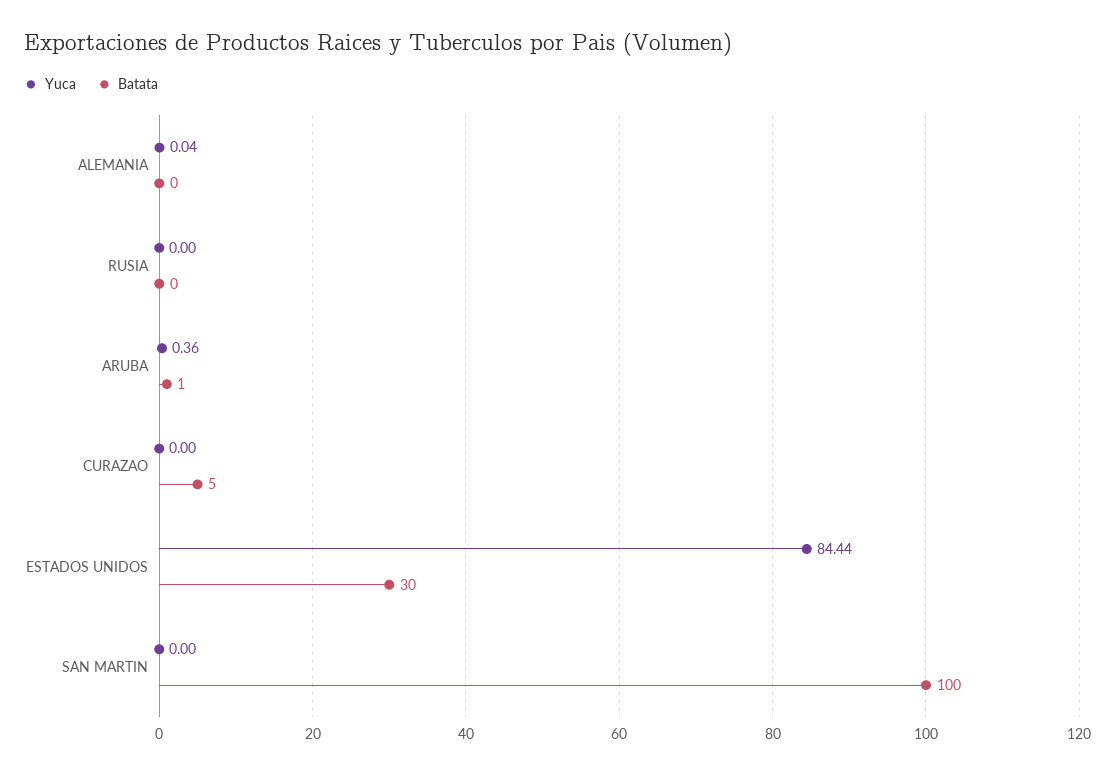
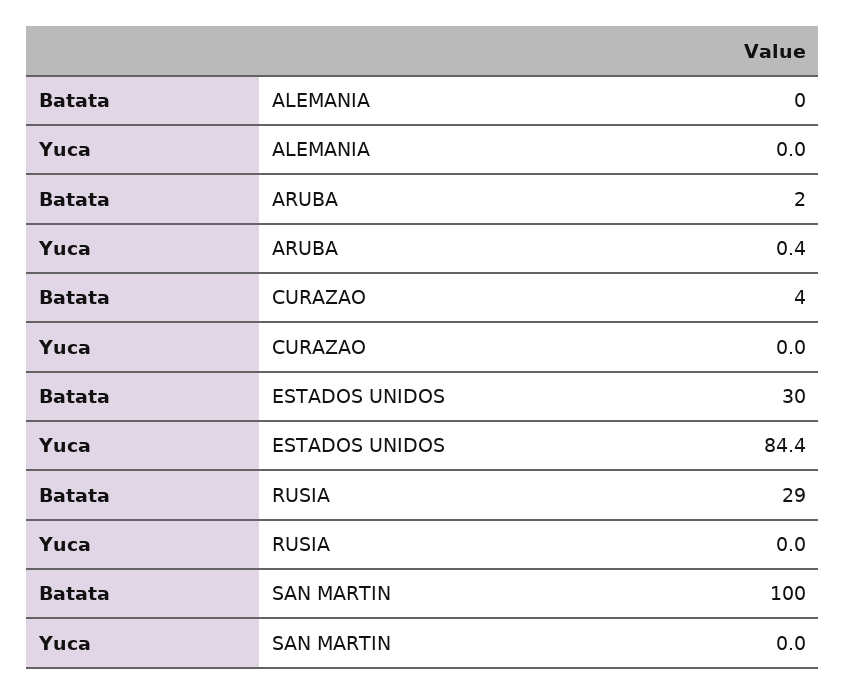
Batata, RUSIA: 0 -> 29
Batata, ARUBA: 1 -> 2
Batata, CURAZAO: 5 -> 4

